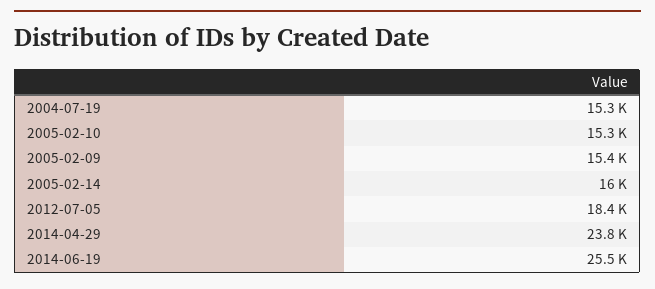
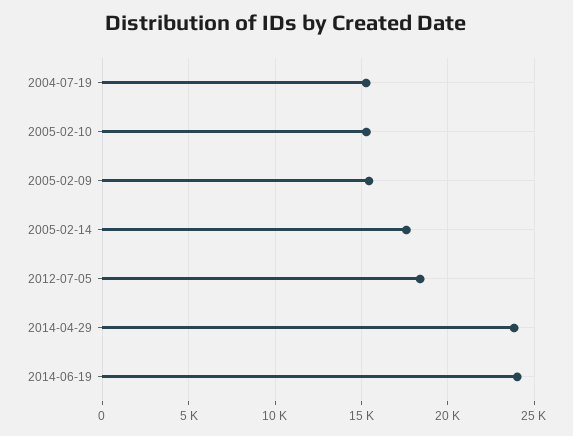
2005-02-14: 16000 -> 17500
2014-06-19: 25500 -> 24000

